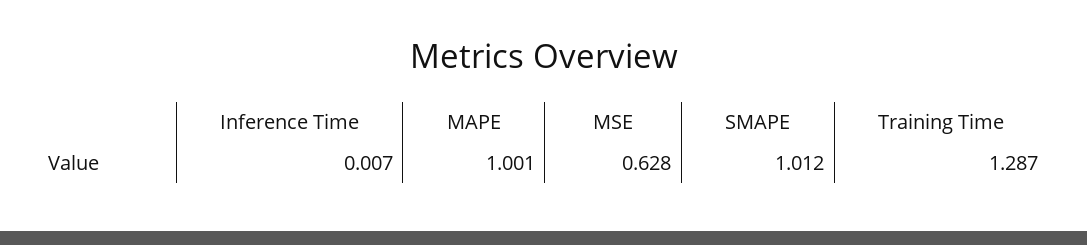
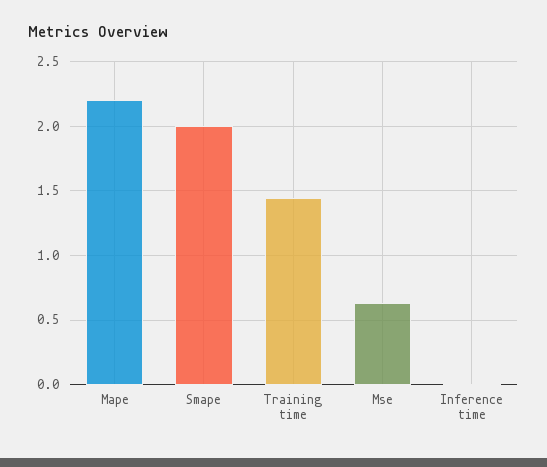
MAPE: 1.001 -> 2.2
SMAPE: 1.012 -> 2
Training Time: 1.287 -> 1.45

